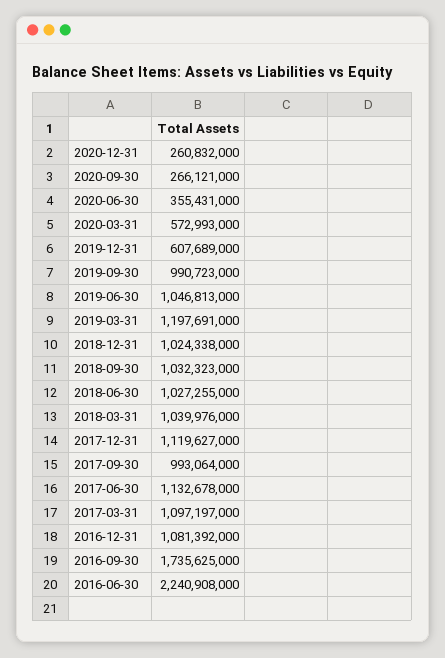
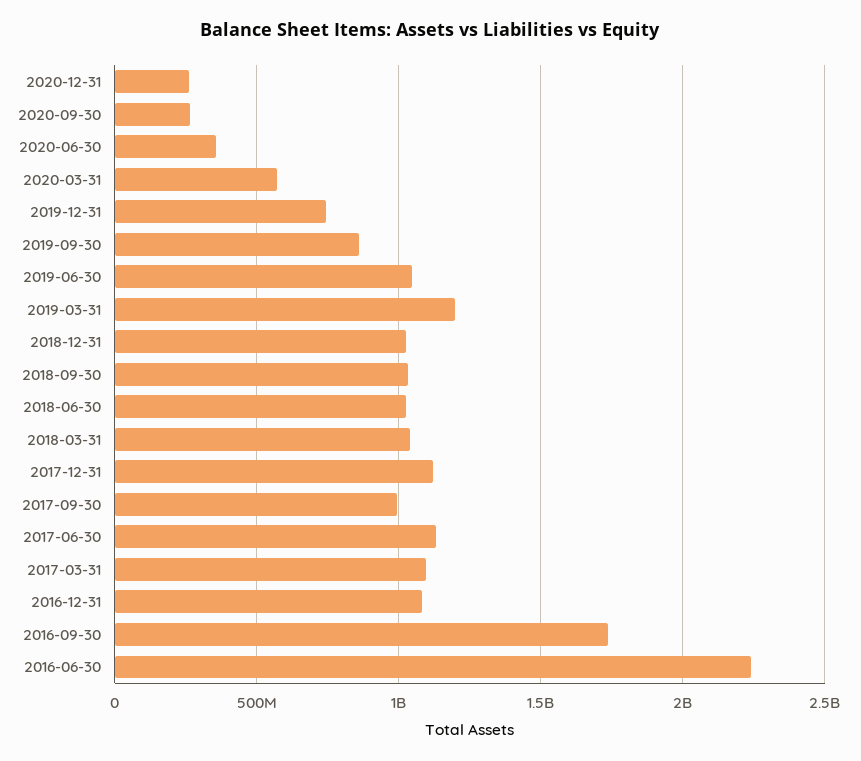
2019-12-31: 607689000 -> 750000000
2019-09-30: 990723000 -> 850000000

